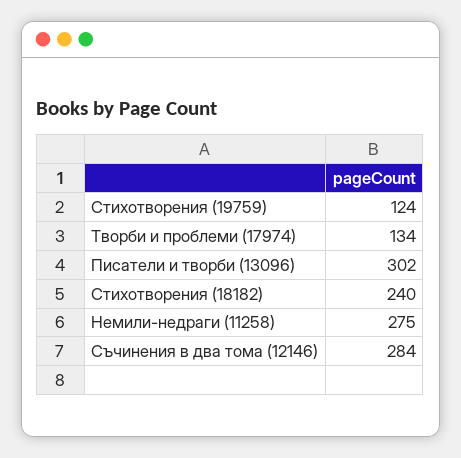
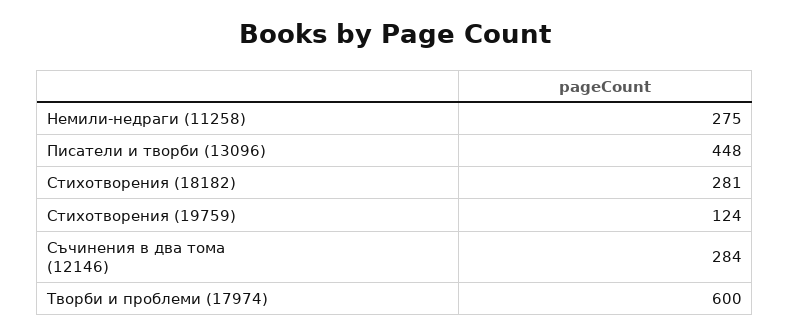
Творби и проблеми (17974): 134 -> 600
Писатели и творби (13096): 302 -> 448
Стихотворения (18182): 240 -> 281

